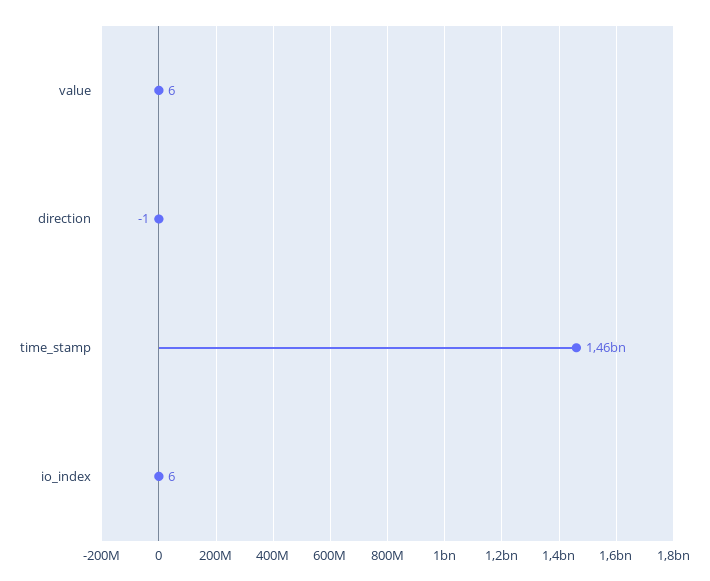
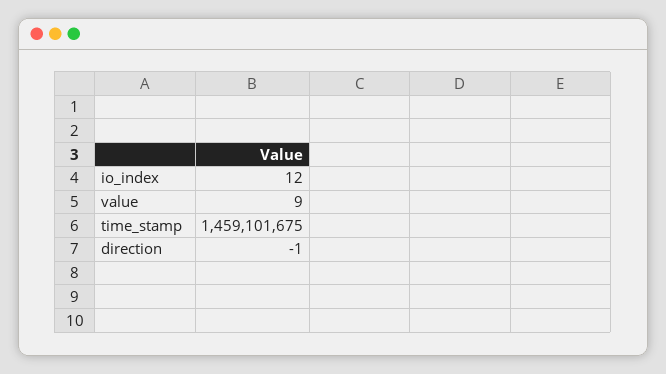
value: 6 -> 9
io_index: 6 -> 12

